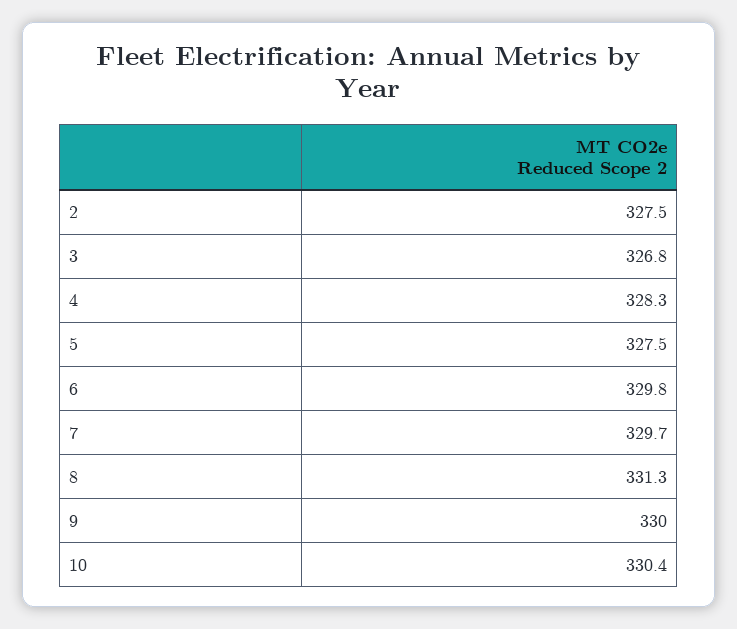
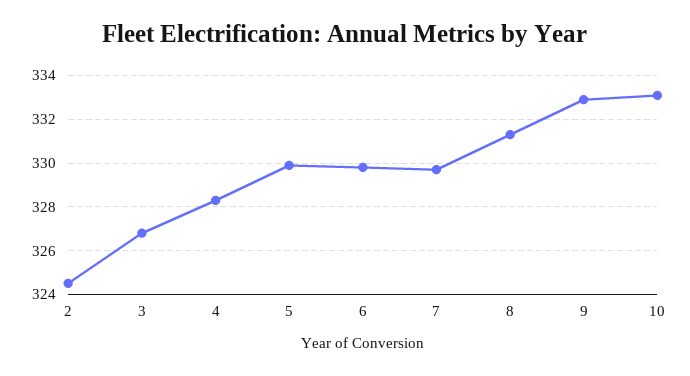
2: 327.5 -> 324.5
5: 327.5 -> 330
9: 330 -> 333
10: 330.4 -> 333

